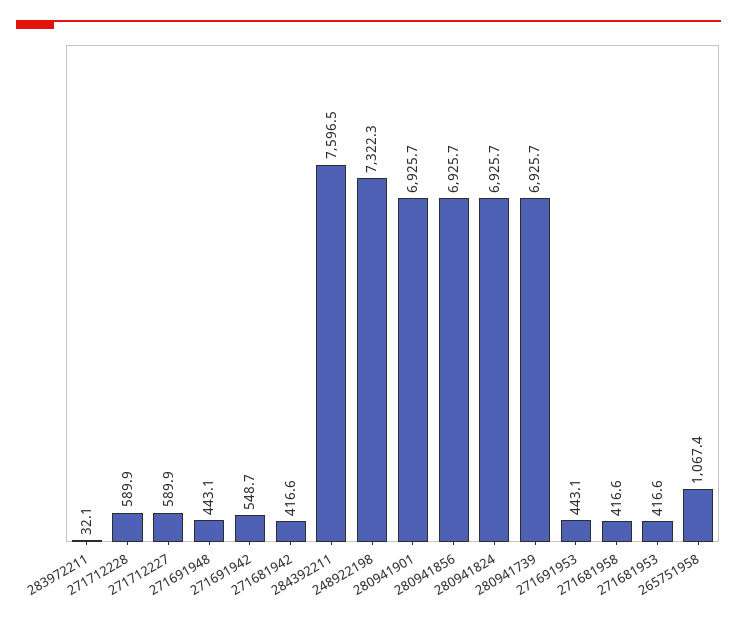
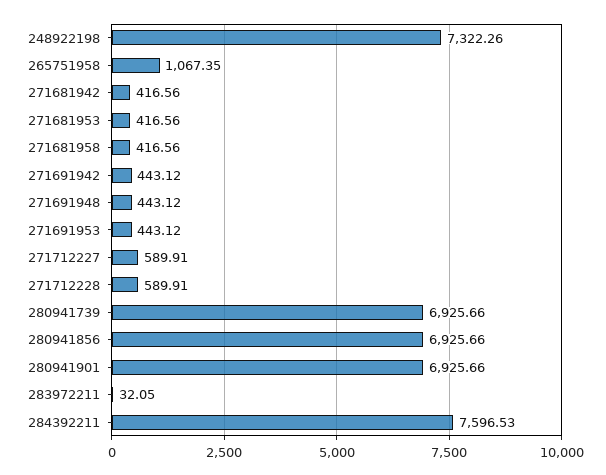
271691942: 548.7 -> 443.12
280941824: 6925.7 -> none

